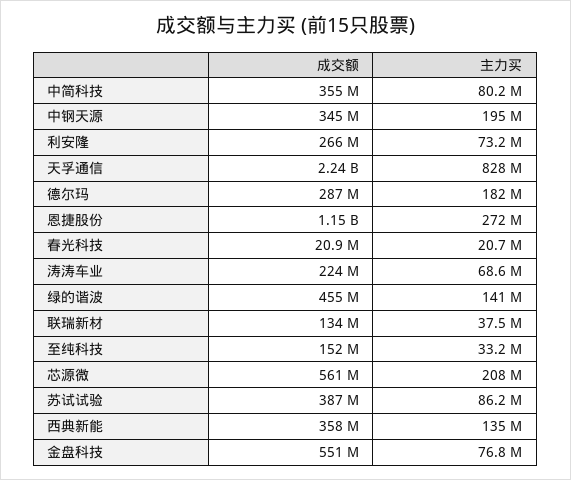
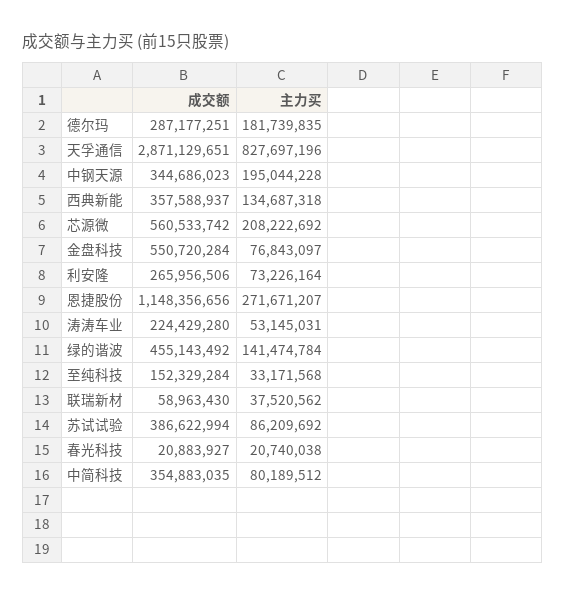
成交额, 天孚通信: 2240000000 -> 2871129651
主力买, 涛涛车业: 68600000 -> 53145031
成交额, 联瑞新材: 134000000 -> 58963430

